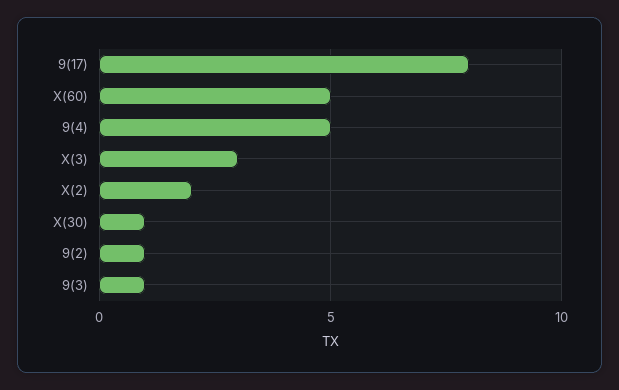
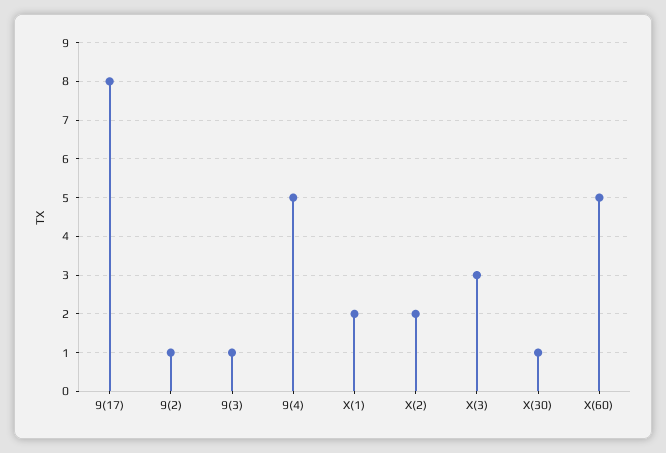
X(1): none -> 2

